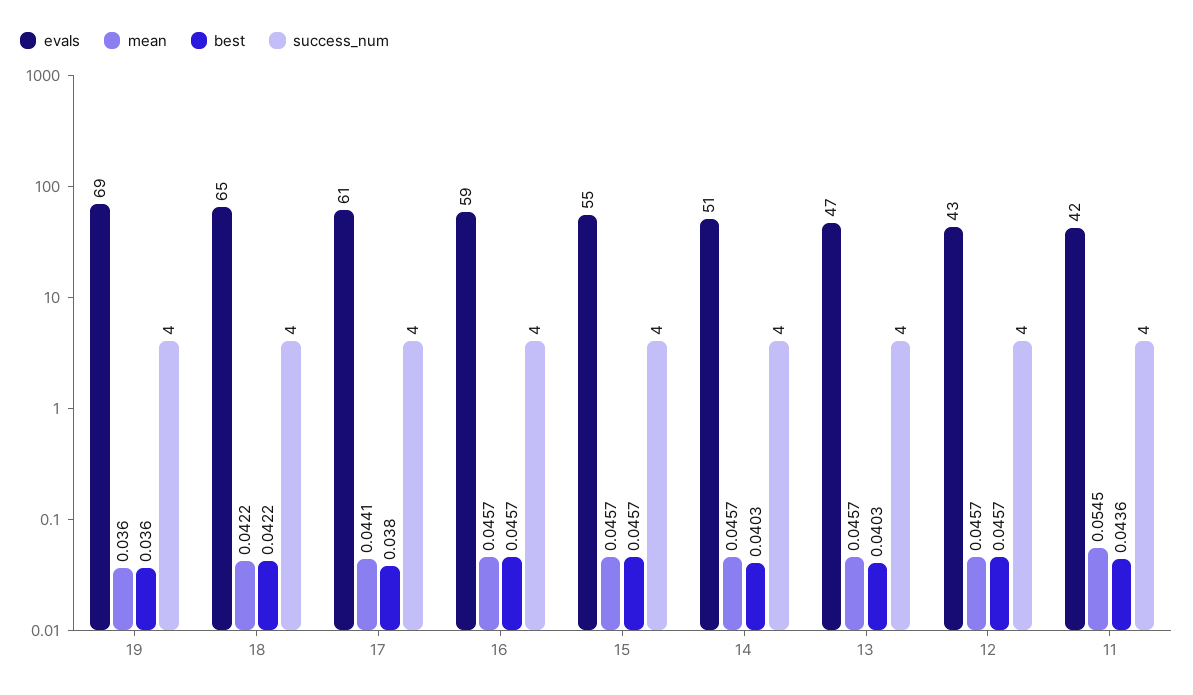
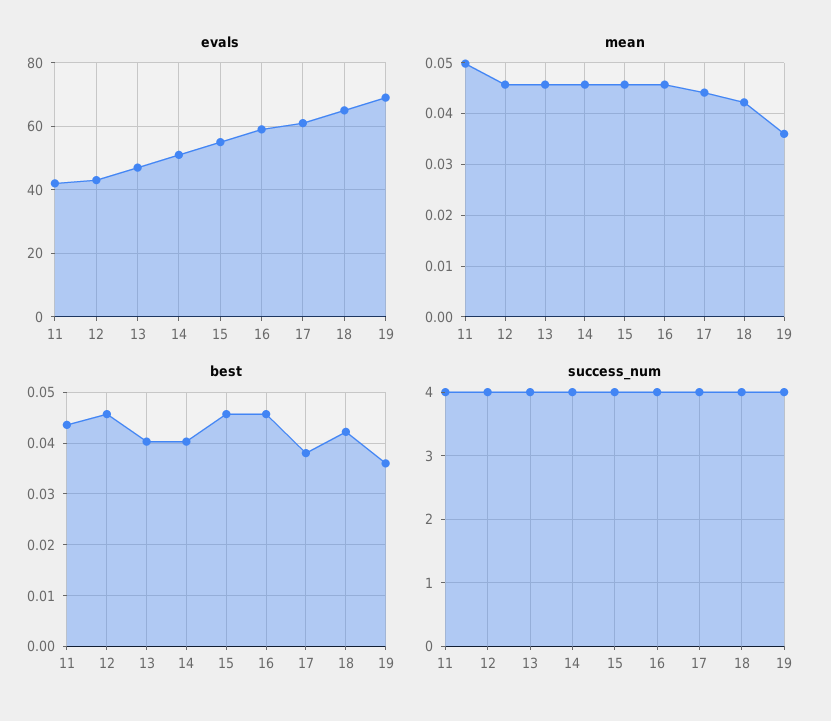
mean, 11: 0.0545 -> 0.05

